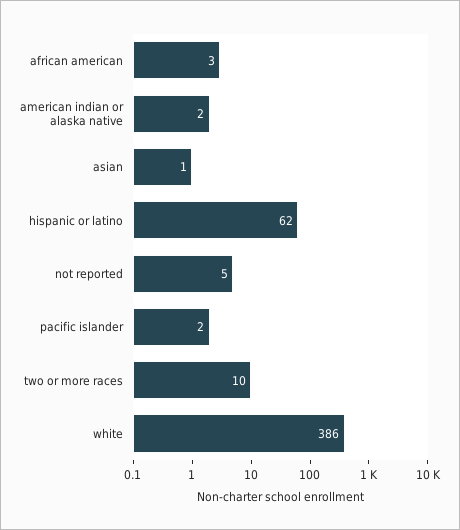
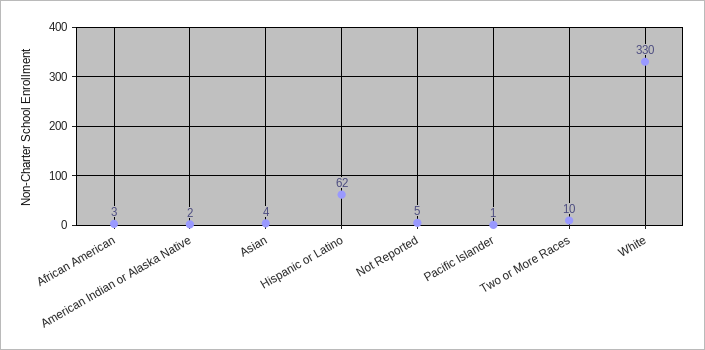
asian: 1 -> 4
pacific islander: 2 -> 1
white: 386 -> 330

